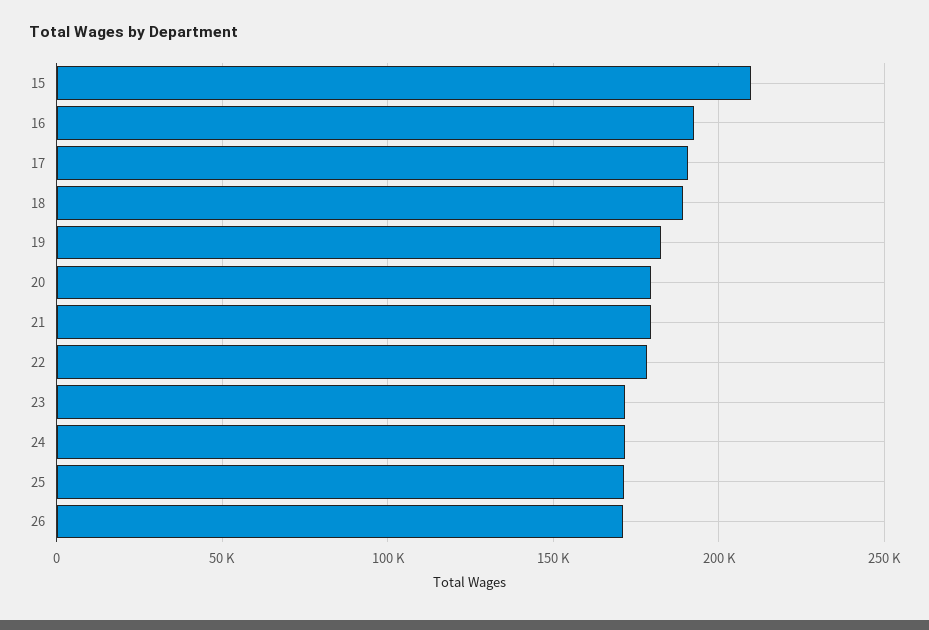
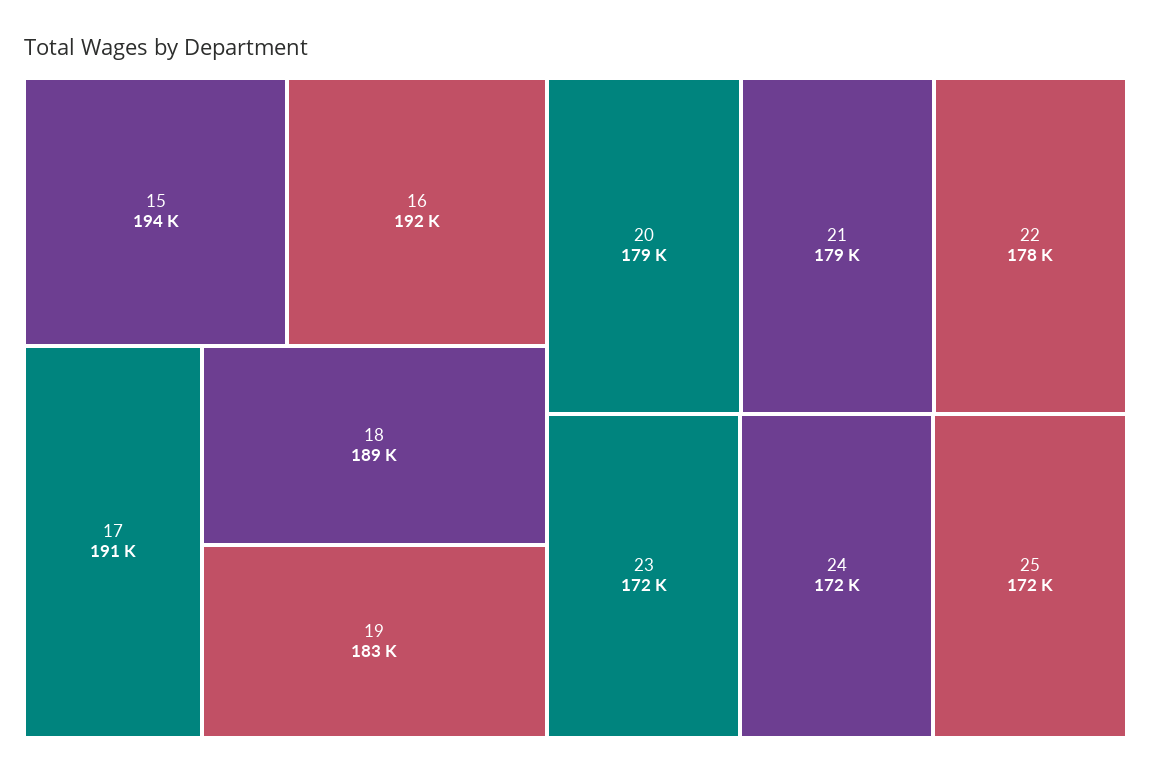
15: 210000 -> 194000
26: 170000 -> none

